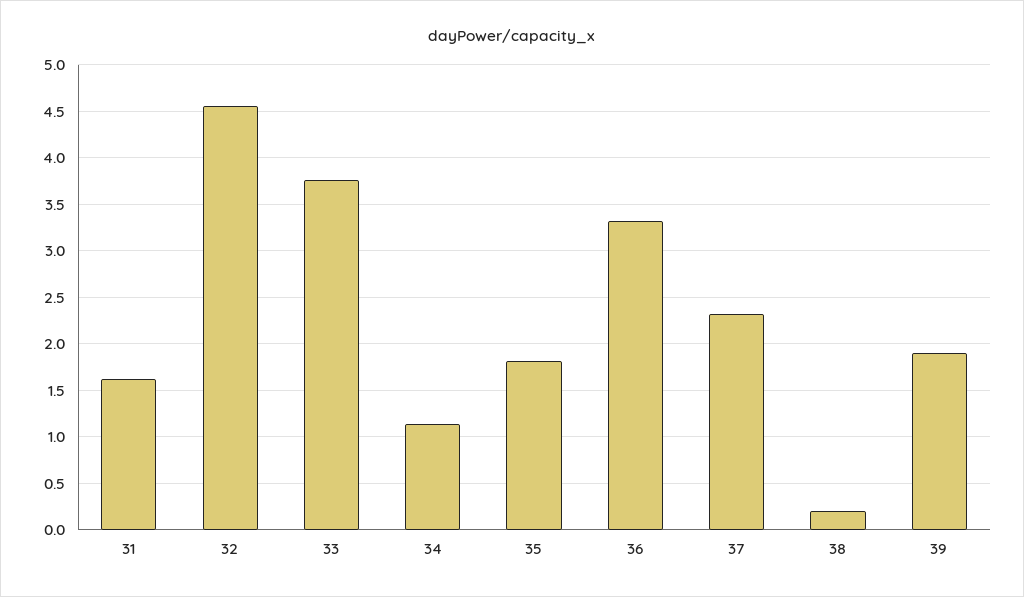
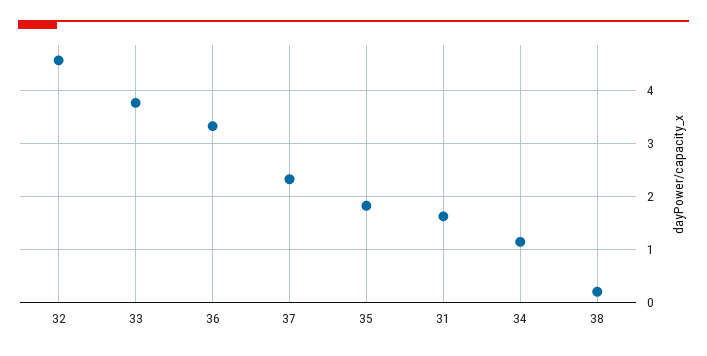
39: 1.9 -> none

